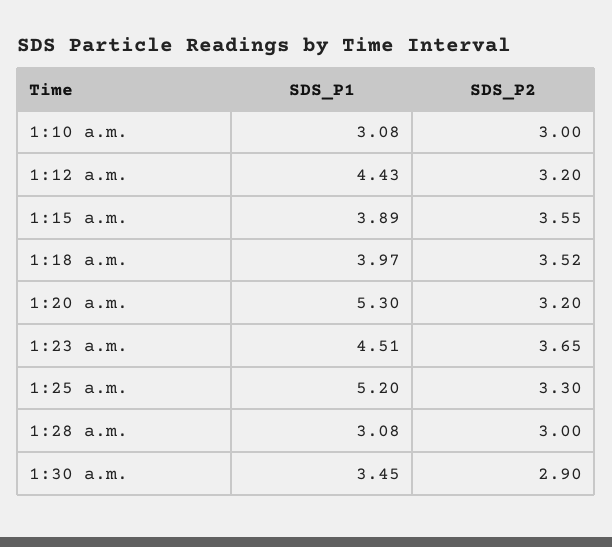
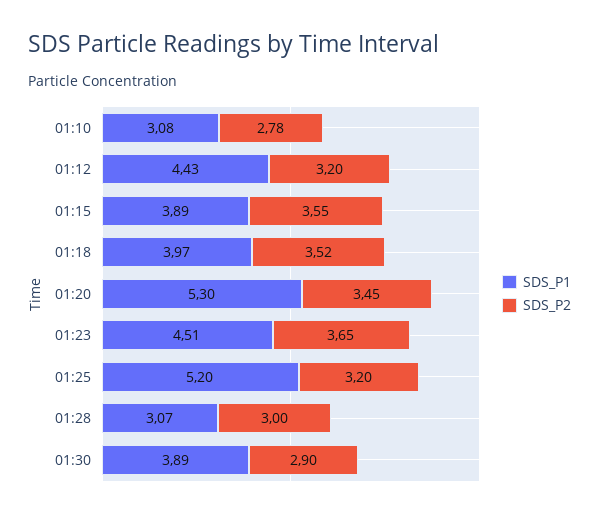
SDS_P2, 1:10 a.m.: 3 -> 2.78
SDS_P2, 1:20 a.m.: 3.2 -> 3.45
SDS_P2, 1:25 a.m.: 3.3 -> 3.2
SDS_P1, 1:28 a.m.: 3.08 -> 3.07
SDS_P1, 1:30 a.m.: 3.45 -> 3.89

